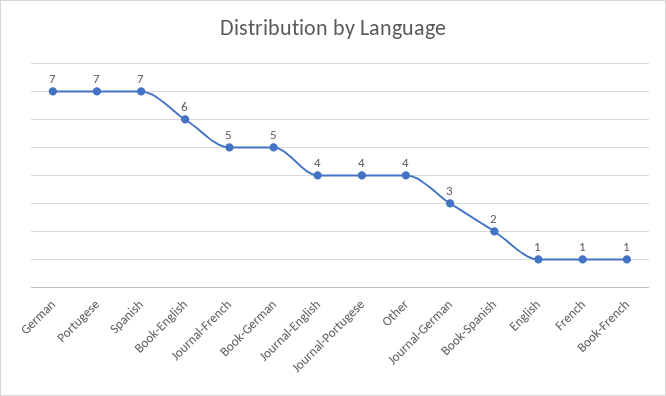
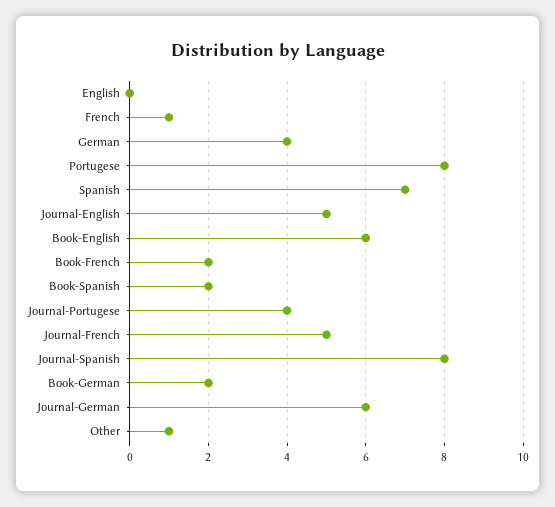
German: 7 -> 4
Portugese: 7 -> 8
Book-German: 5 -> 2
Journal-English: 4 -> 5
Other: 4 -> 1
Journal-German: 3 -> 6
English: 1 -> 0
Book-French: 1 -> 2
Journal-Spanish: none -> 8

